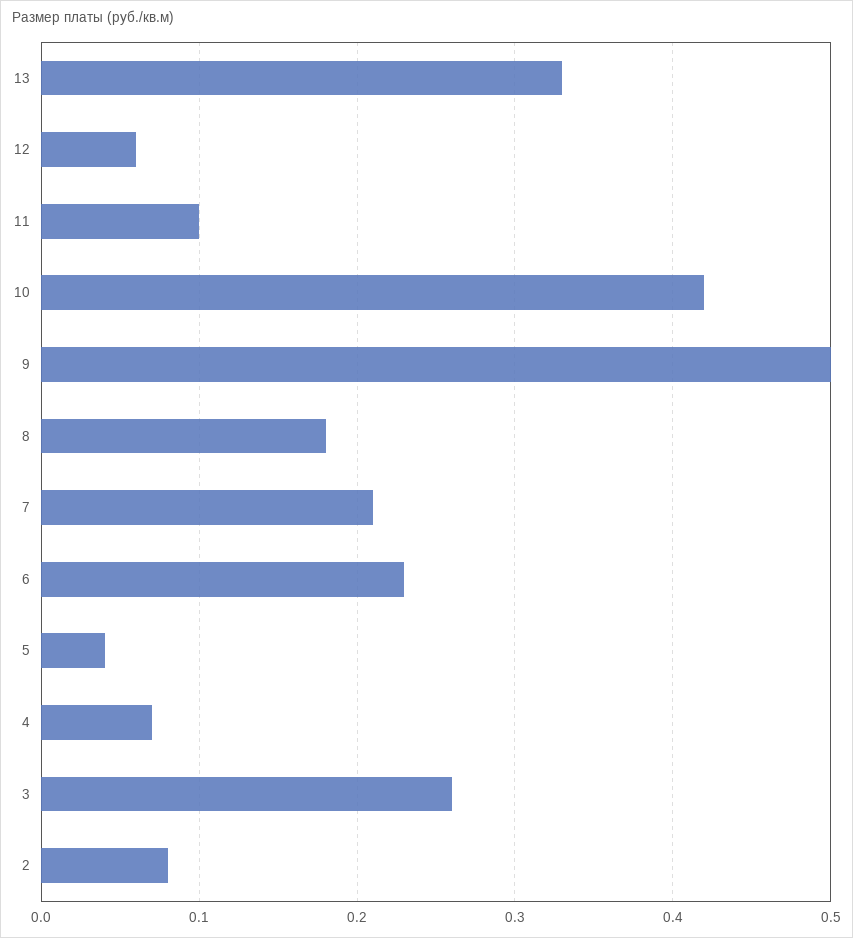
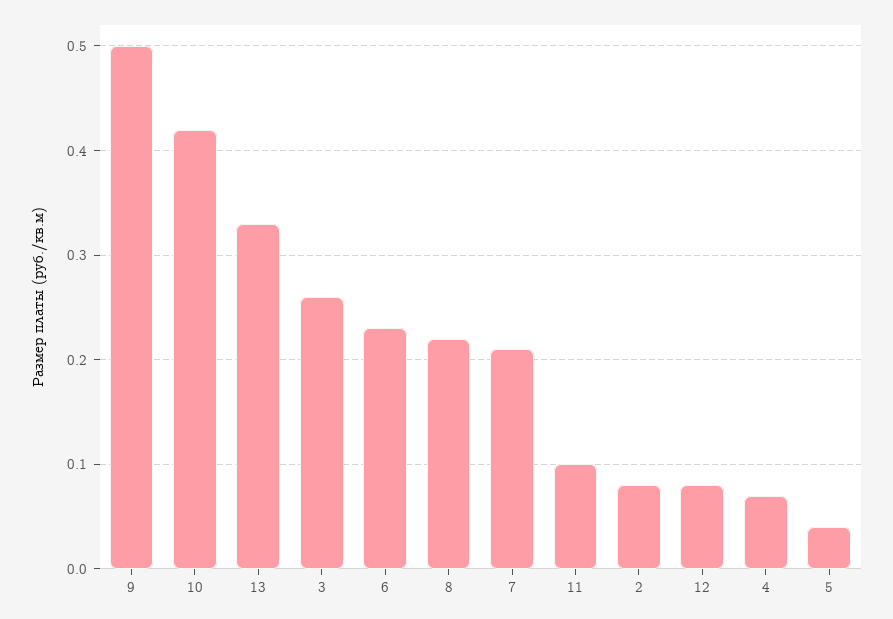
12: 0.06 -> 0.08
8: 0.18 -> 0.22

